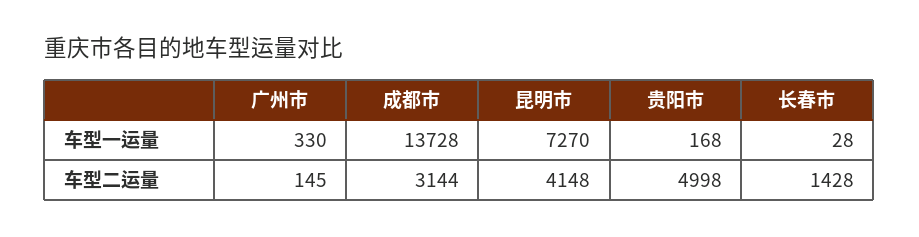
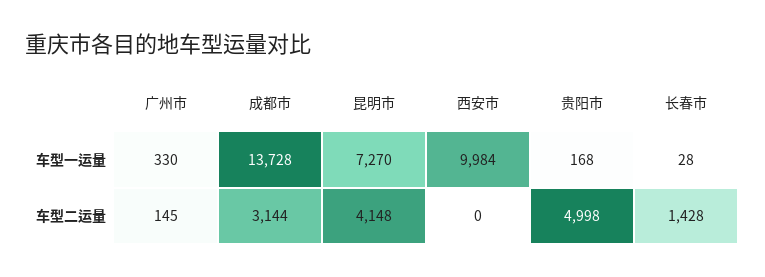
西安市, 车型一运量: none -> 9984
西安市, 车型二运量: none -> 0

